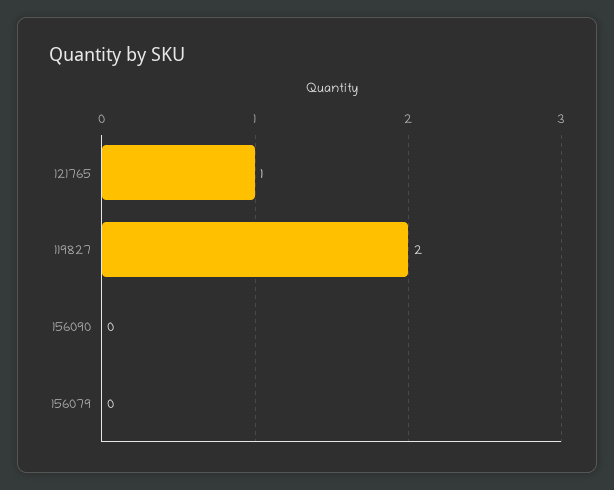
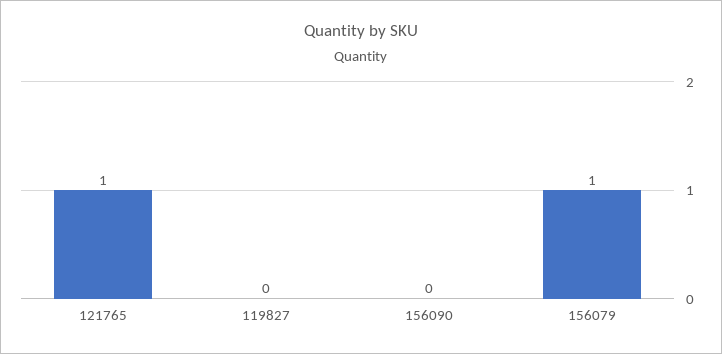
119827: 2 -> 0
156079: 0 -> 1

